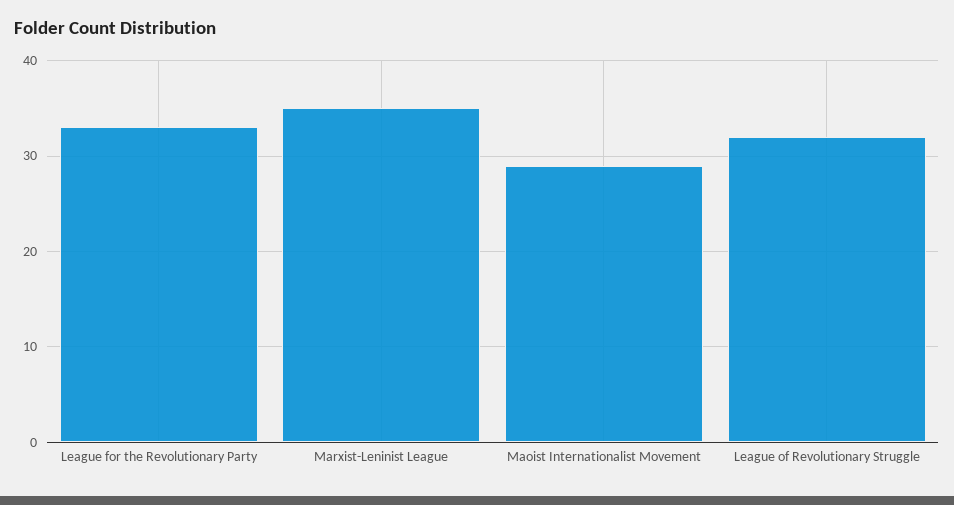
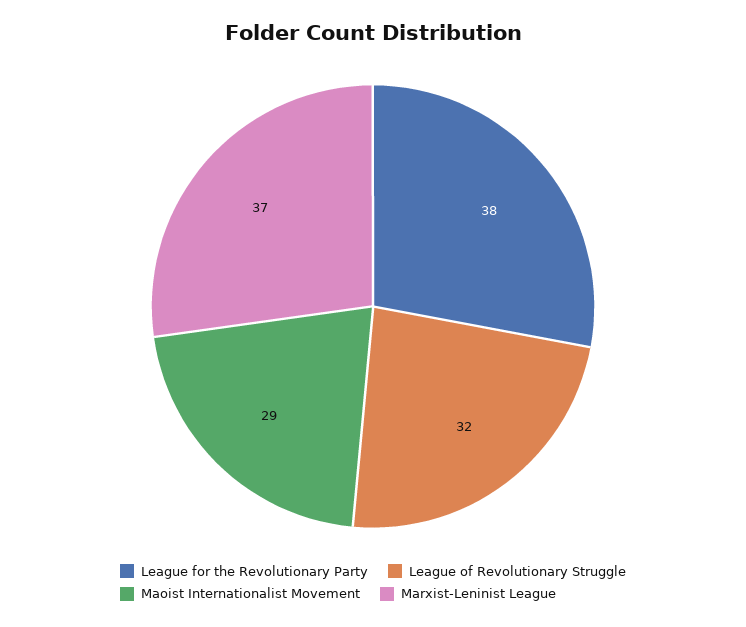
League for the Revolutionary Party: 33 -> 38
Marxist-Leninist League: 35 -> 37

